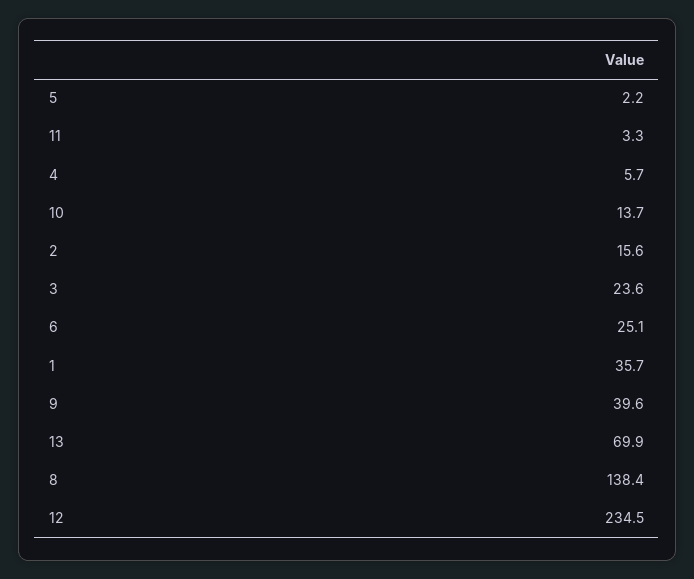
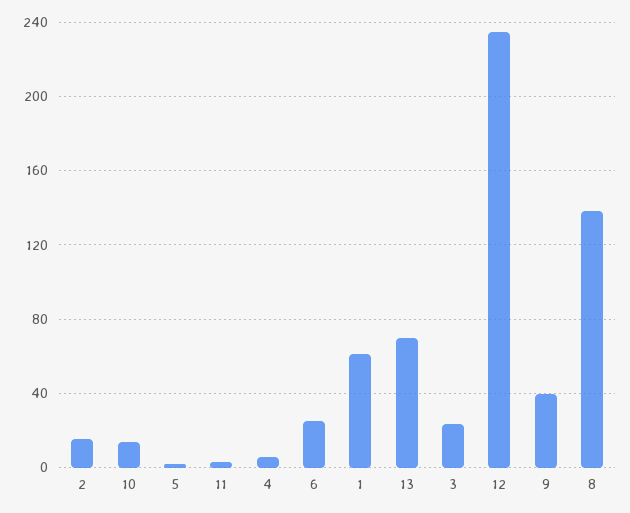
1: 35.7 -> 60

